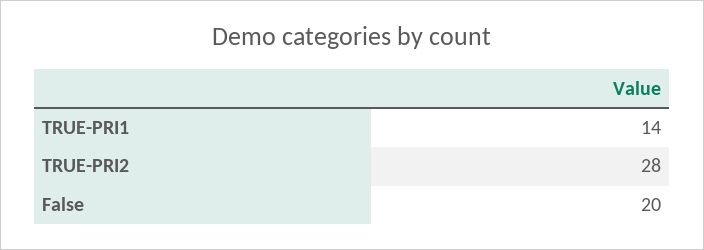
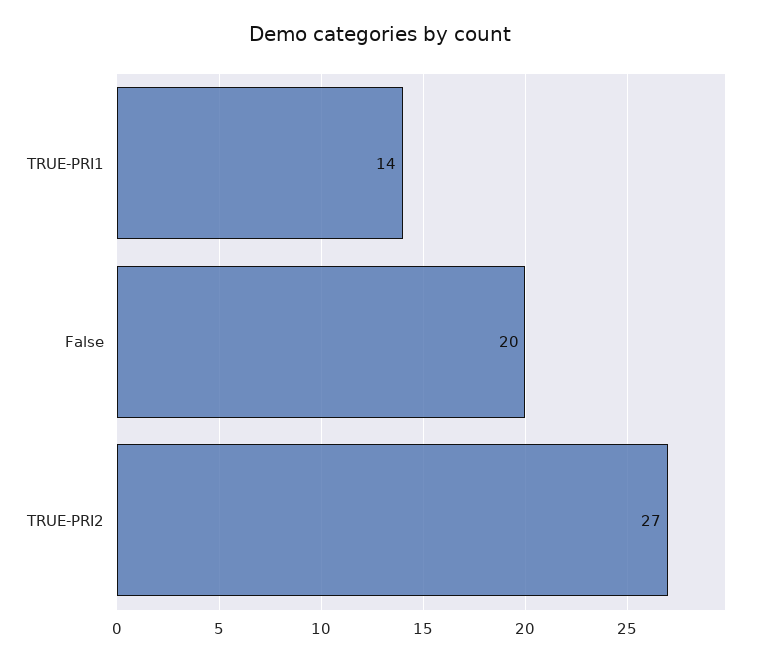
TRUE-PRI2: 28 -> 27

